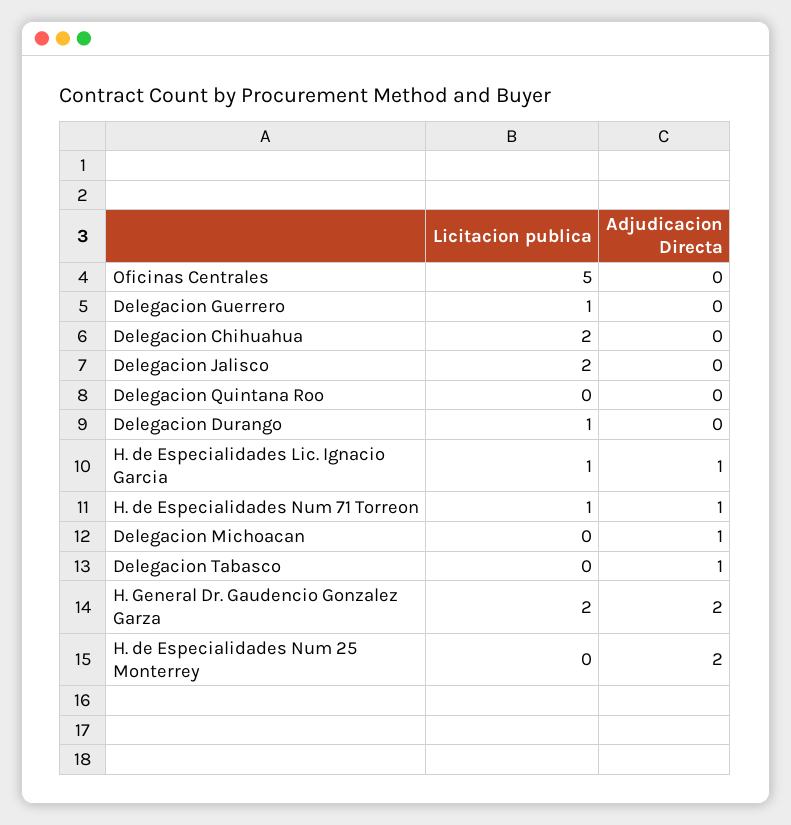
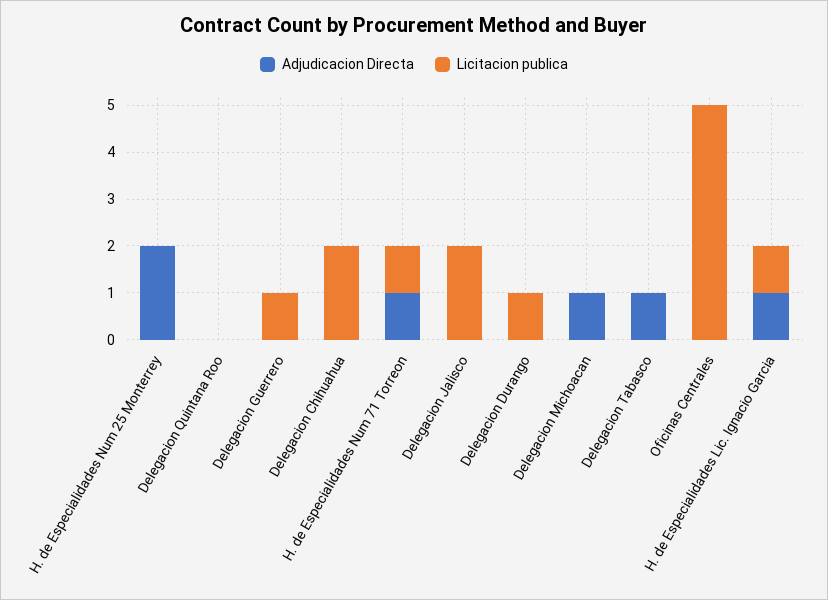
Licitacion publica, H. General Dr. Gaudencio Gonzalez Garza: 2 -> none
Adjudicacion Directa, H. General Dr. Gaudencio Gonzalez Garza: 2 -> none

